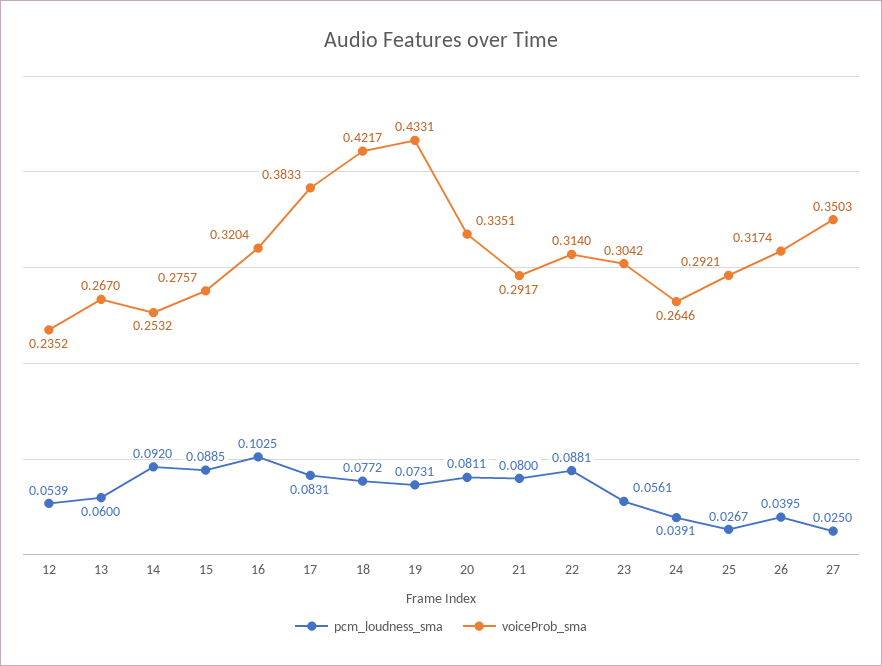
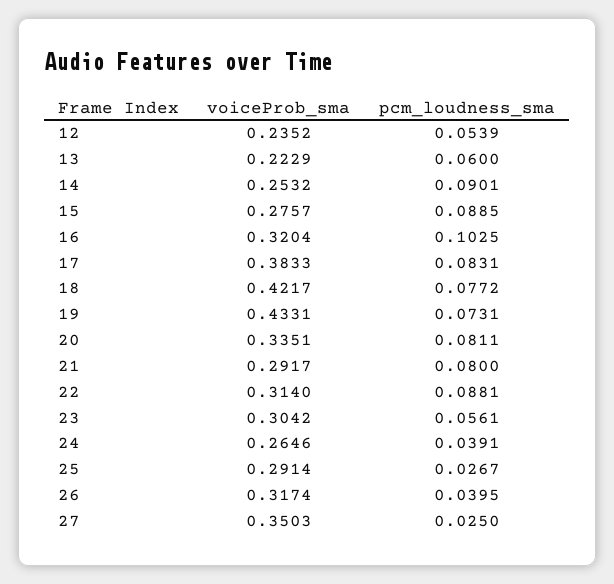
voiceProb_sma, 13: 0.267 -> 0.2229
pcm_loudness_sma, 14: 0.092 -> 0.0901
voiceProb_sma, 25: 0.2921 -> 0.2914

